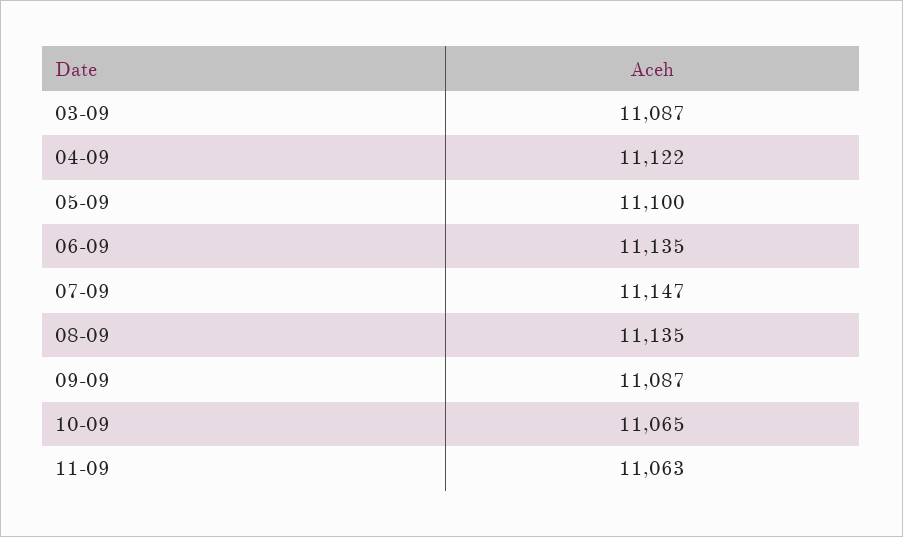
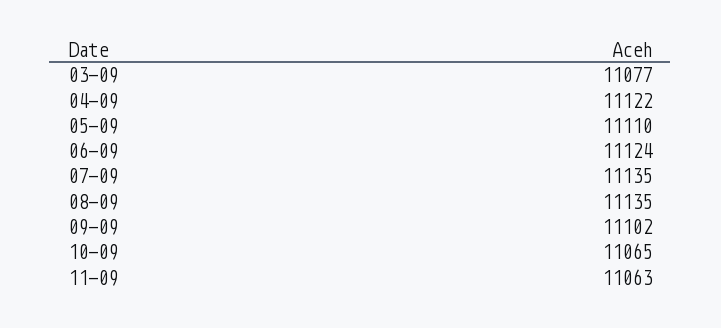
03-09: 11087 -> 11077
05-09: 11100 -> 11110
06-09: 11135 -> 11124
07-09: 11147 -> 11135
09-09: 11087 -> 11102

